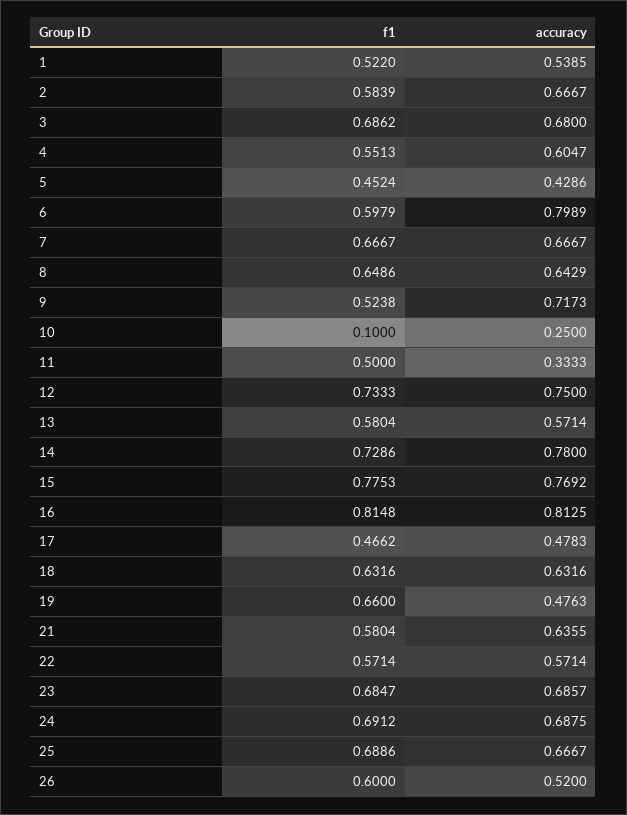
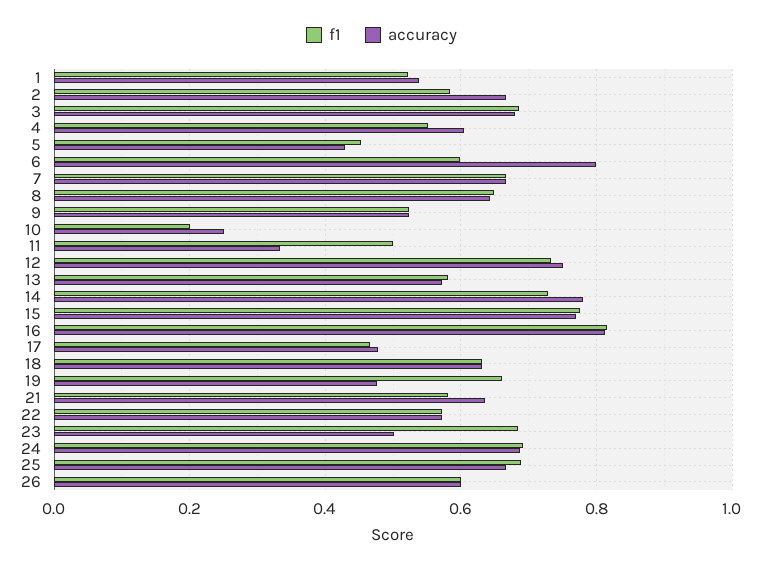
accuracy, 9: 0.7173 -> 0.52
f1, 10: 0.1 -> 0.2
accuracy, 23: 0.6857 -> 0.5
accuracy, 26: 0.52 -> 0.6

